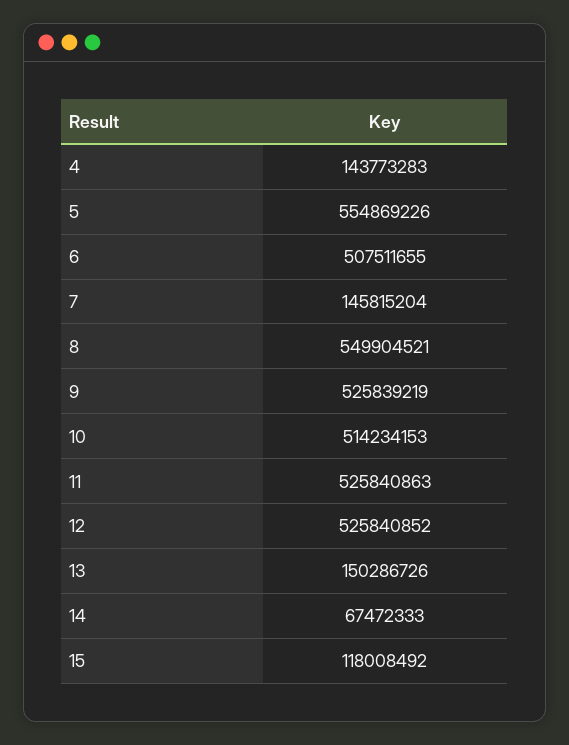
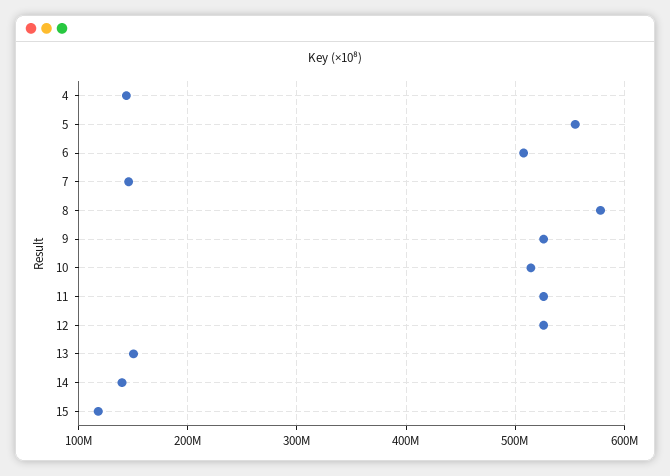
8: 549904521 -> 580000000
14: 67472333 -> 140000000

